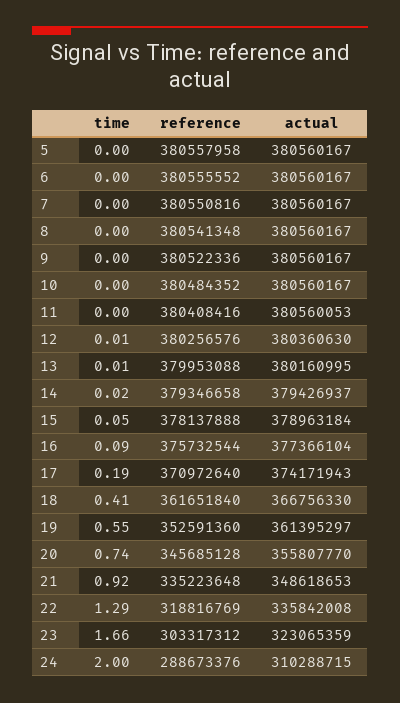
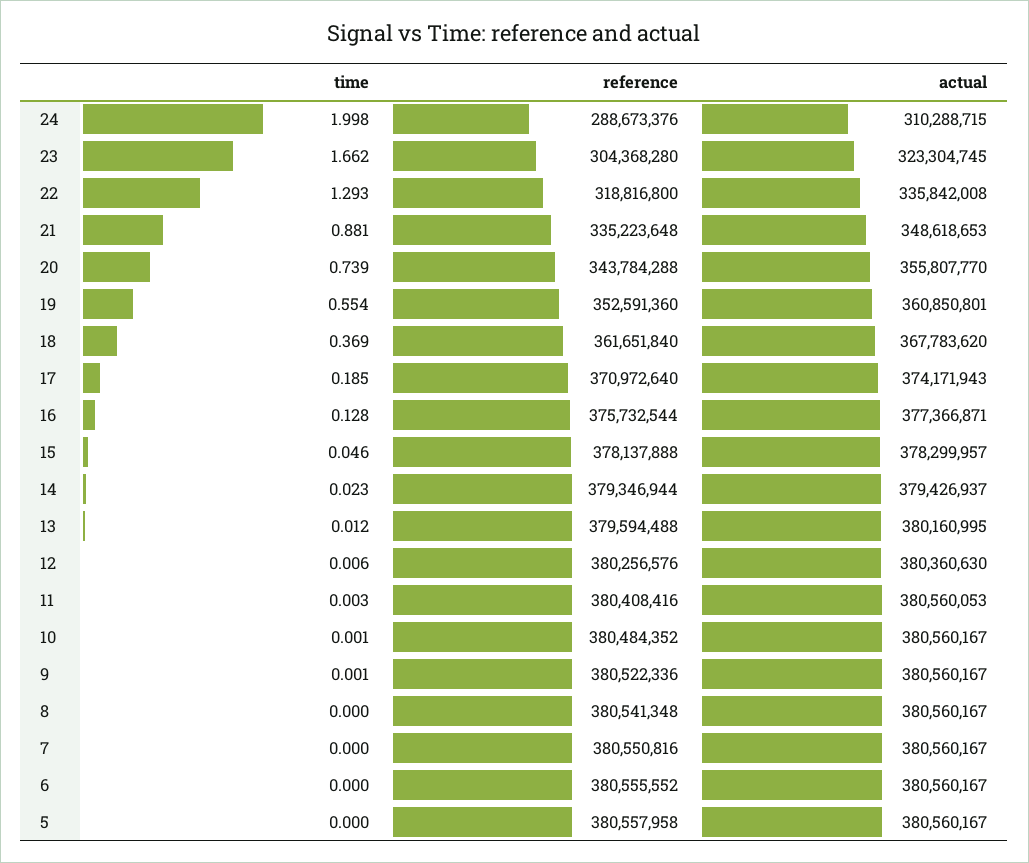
reference, 13: 379953088 -> 379594488
reference, 14: 379346658 -> 379346944
actual, 15: 378963184 -> 378299957
time, 16: 0.09 -> 0.128
actual, 16: 377366104 -> 377366871
time, 18: 0.41 -> 0.369
actual, 18: 366756330 -> 367783620
actual, 19: 361395297 -> 360850801
reference, 20: 345685128 -> 343784288
time, 21: 0.92 -> 0.881
reference, 22: 318816769 -> 318816800
reference, 23: 303317312 -> 304368280
actual, 23: 323065359 -> 323304745

